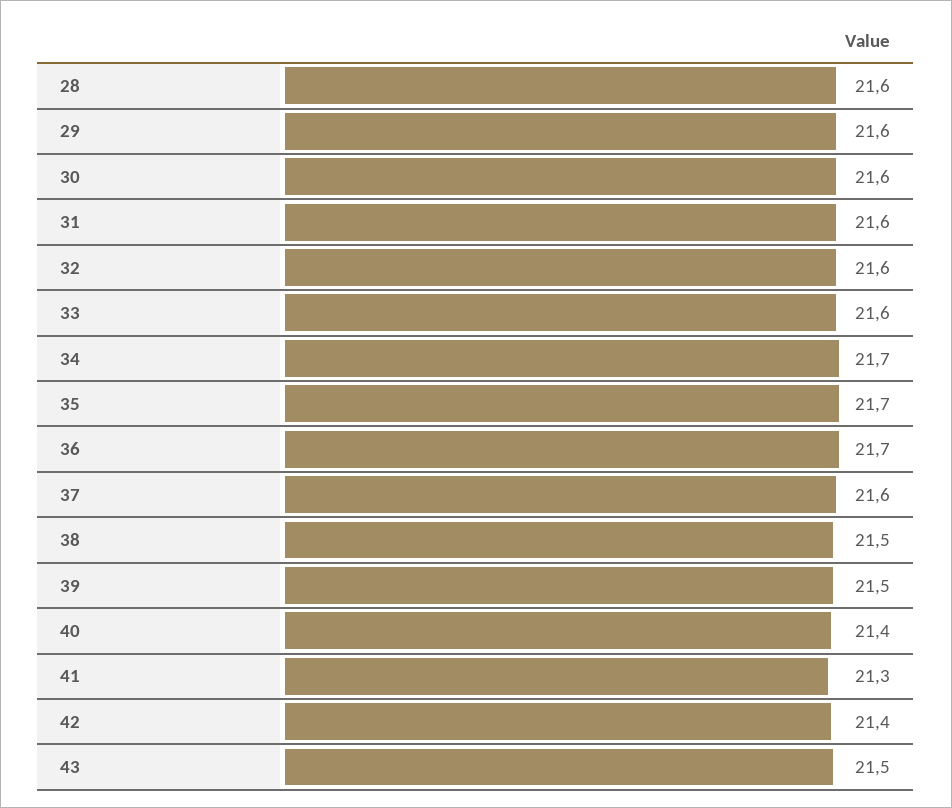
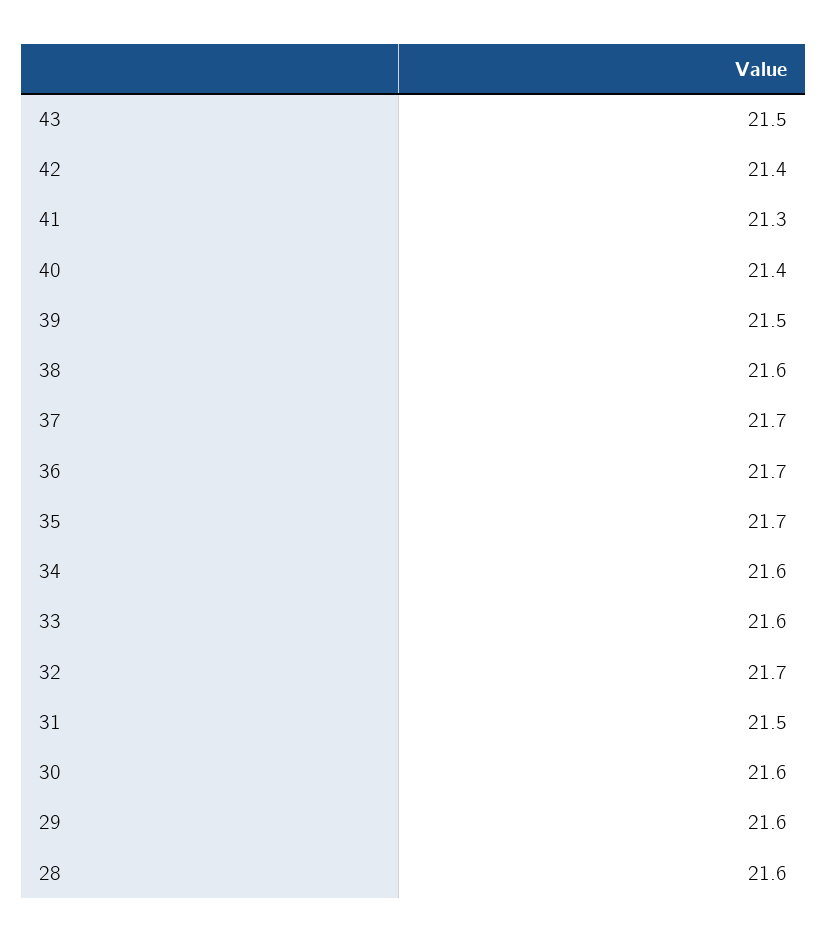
31: 21.6 -> 21.5
32: 21.6 -> 21.7
34: 21.7 -> 21.6
37: 21.6 -> 21.7
38: 21.5 -> 21.6

